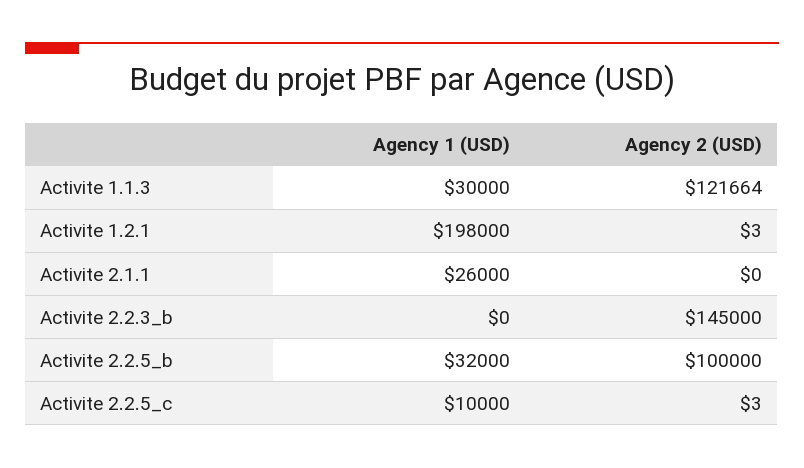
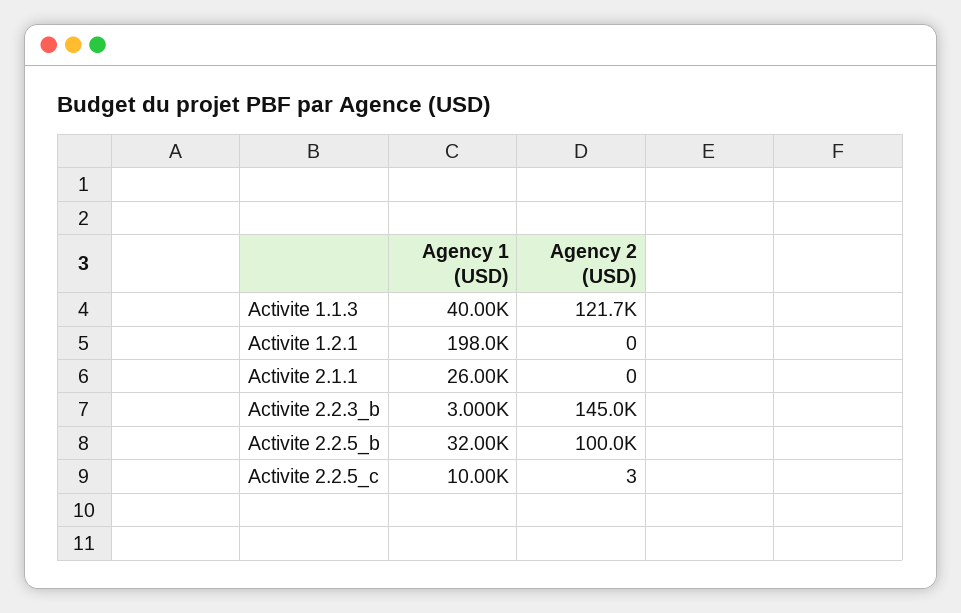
Agency 1 (USD), Activite 1.1.3: 30000 -> 40000
Agency 2 (USD), Activite 1.2.1: 3 -> 0
Agency 1 (USD), Activite 2.2.3_b: 0 -> 3000

